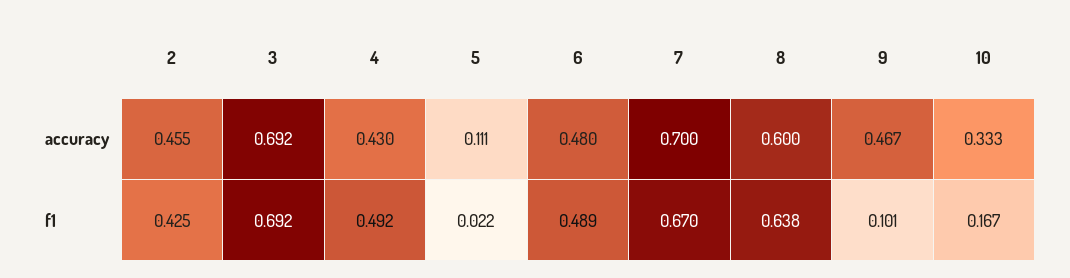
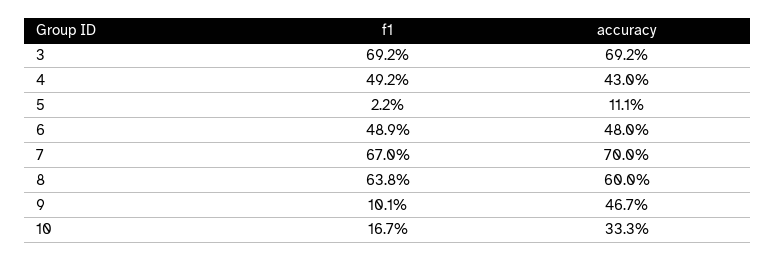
2, accuracy: 0.455 -> none
2, f1: 0.425 -> none

